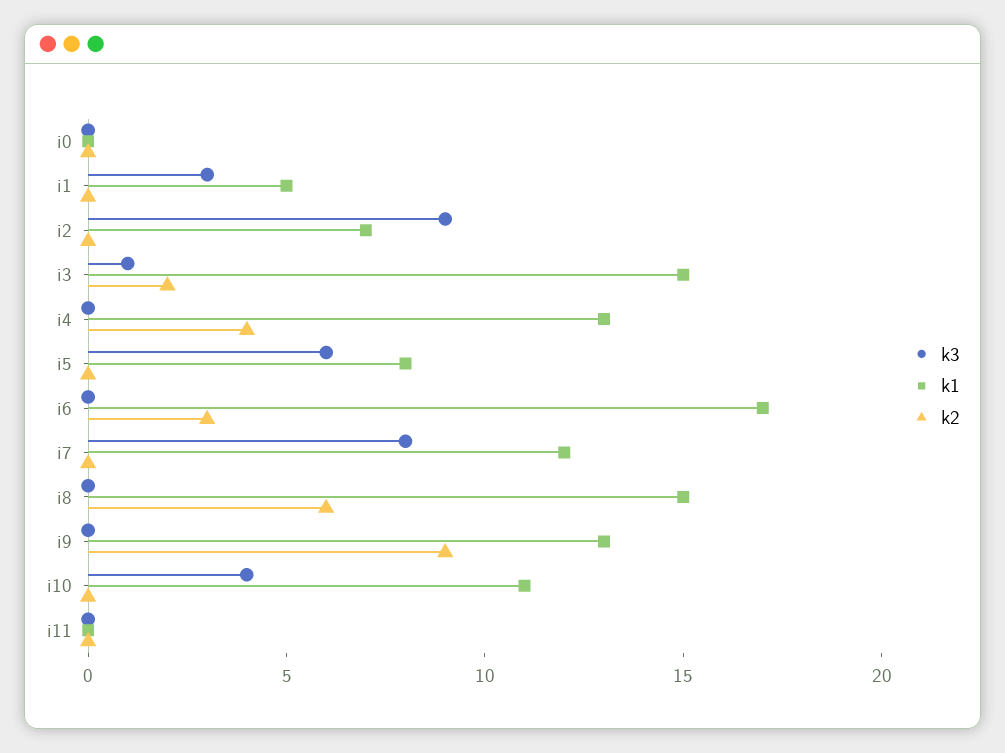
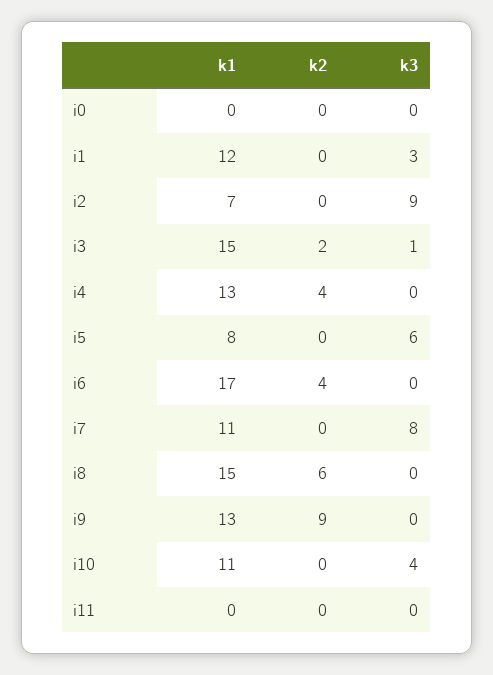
k1, i1: 5 -> 12
k2, i6: 3 -> 4
k1, i7: 12 -> 11

